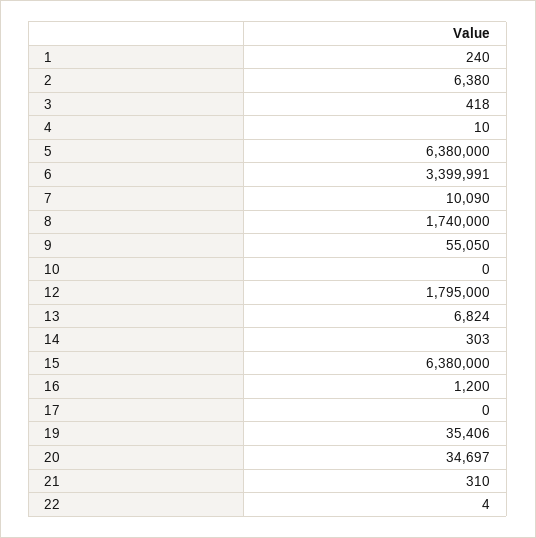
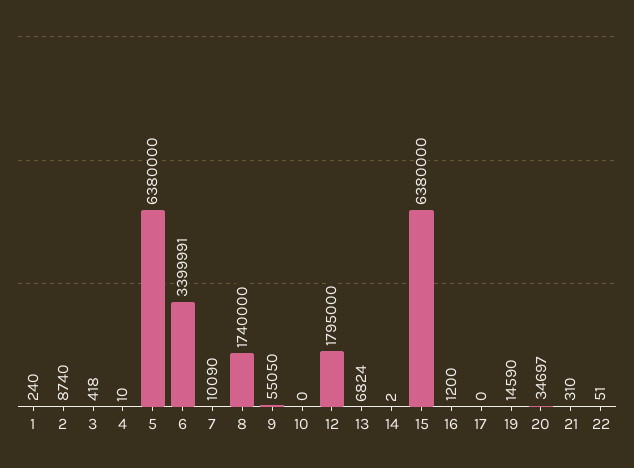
2: 6380 -> 8740
14: 303 -> 2
19: 35406 -> 14590
22: 4 -> 51

